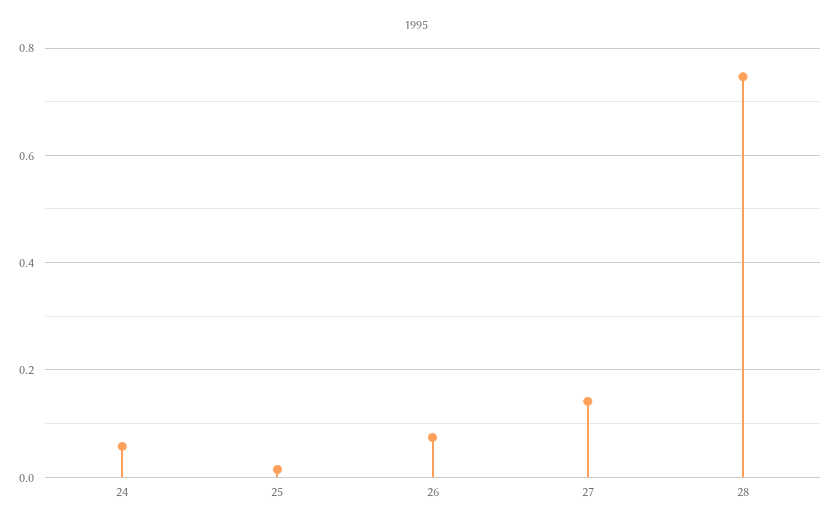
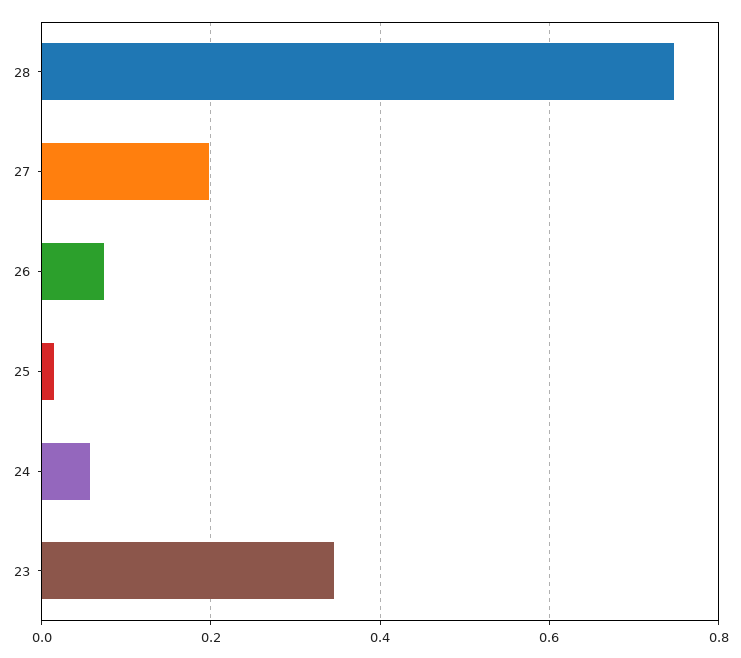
27: 0.14 -> 0.2
23: none -> 0.34

